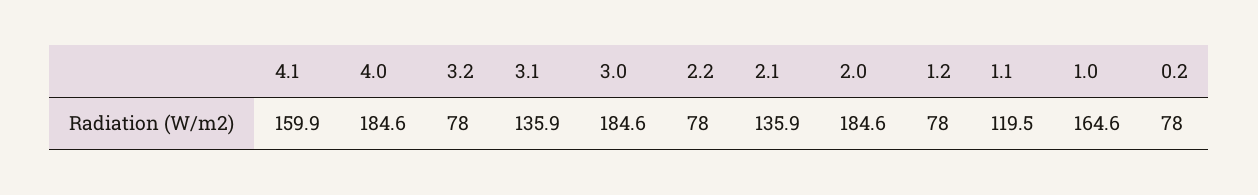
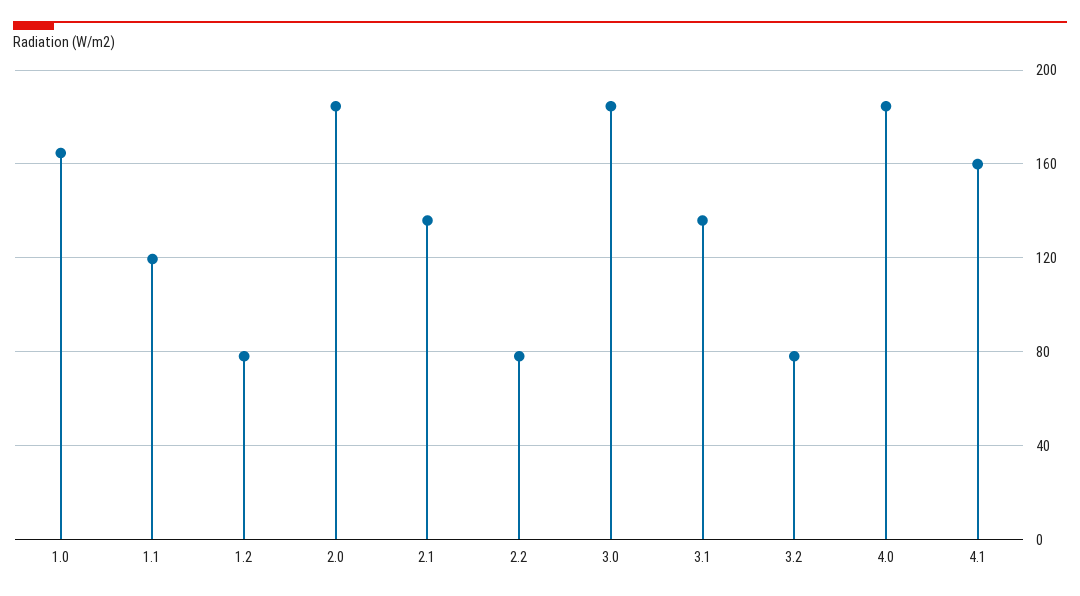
0.2: 78 -> none

